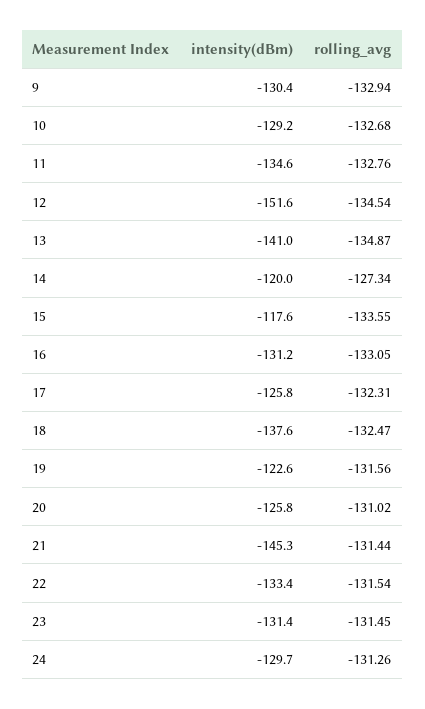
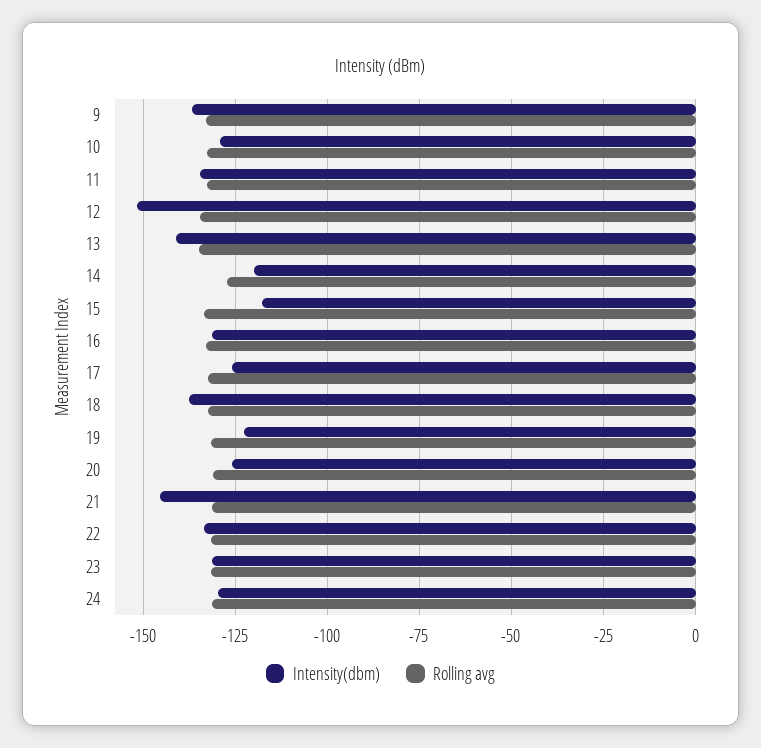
intensity(dBm), 9: -130.4 -> -137.5

